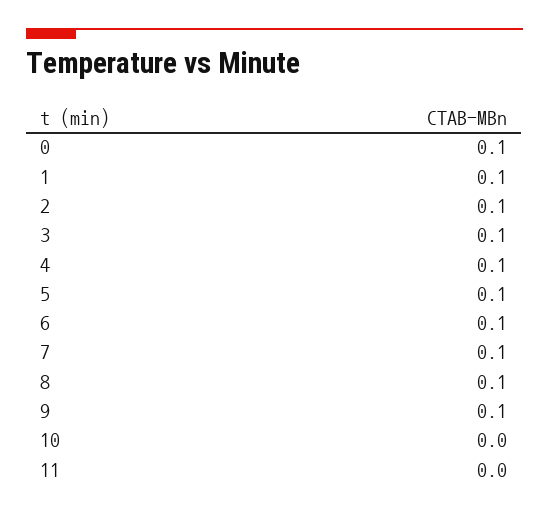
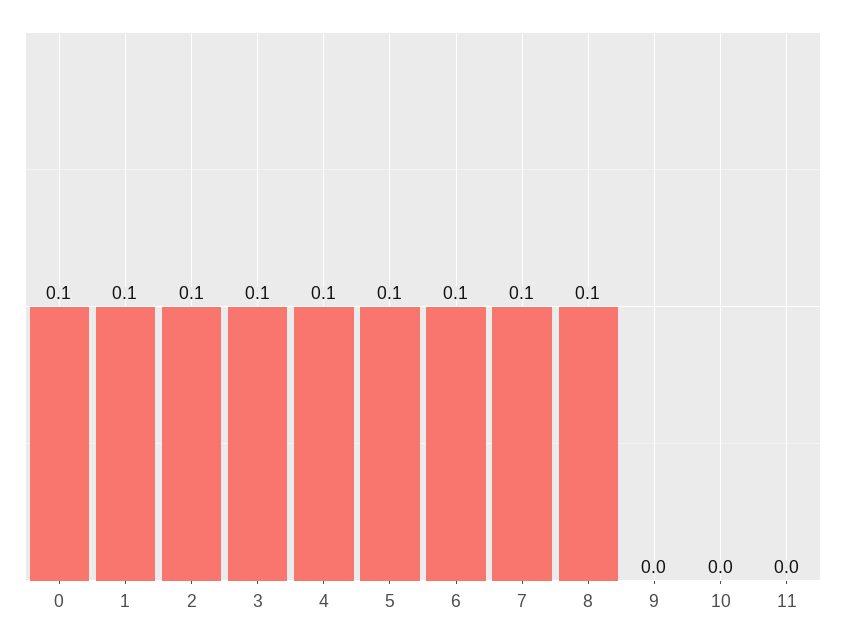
9: 0.1 -> 0

